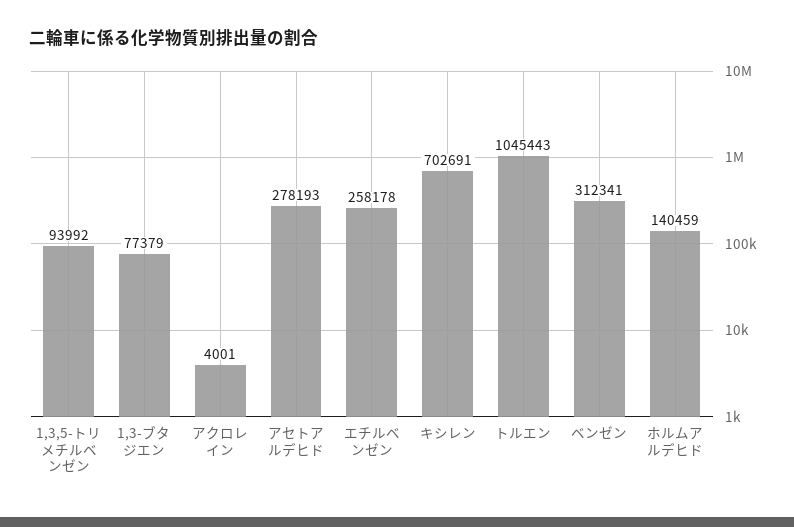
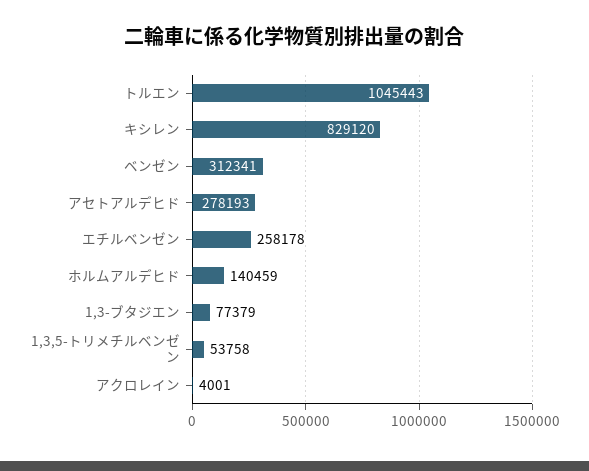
1,3,5-トリメチルベンゼン: 93992 -> 53758
キシレン: 702691 -> 829120

